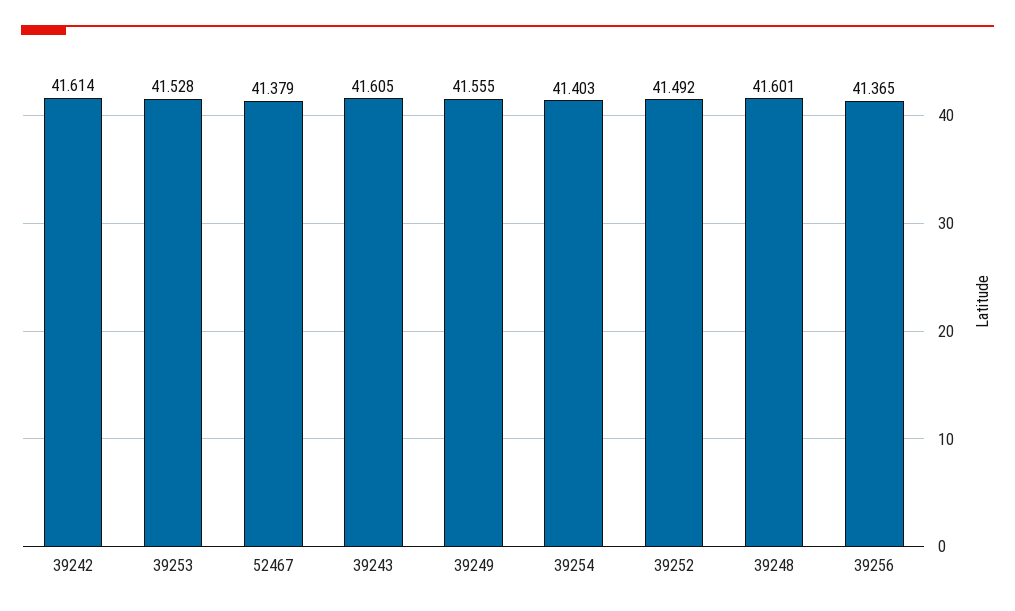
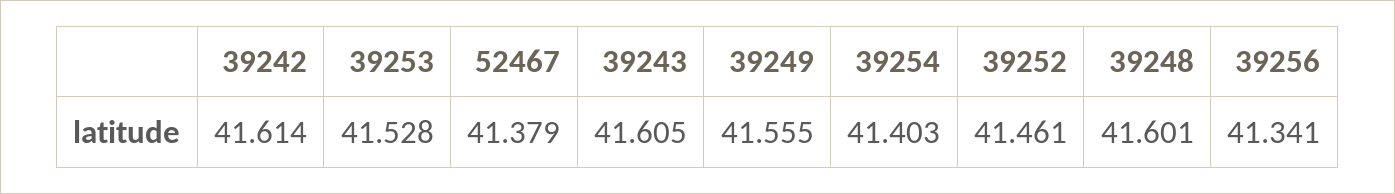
39252: 41.492 -> 41.461
39256: 41.365 -> 41.341

